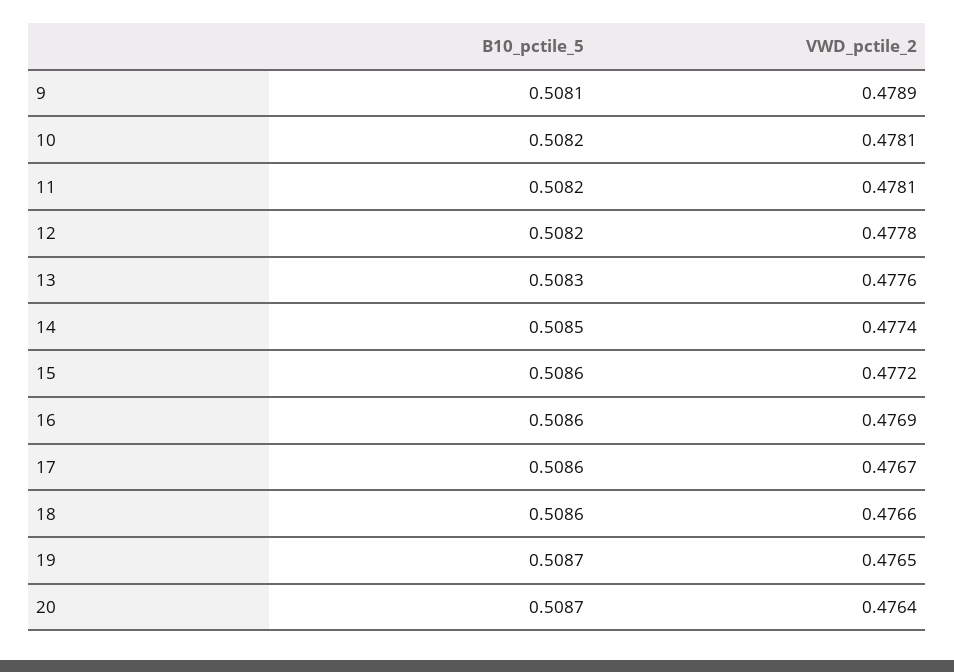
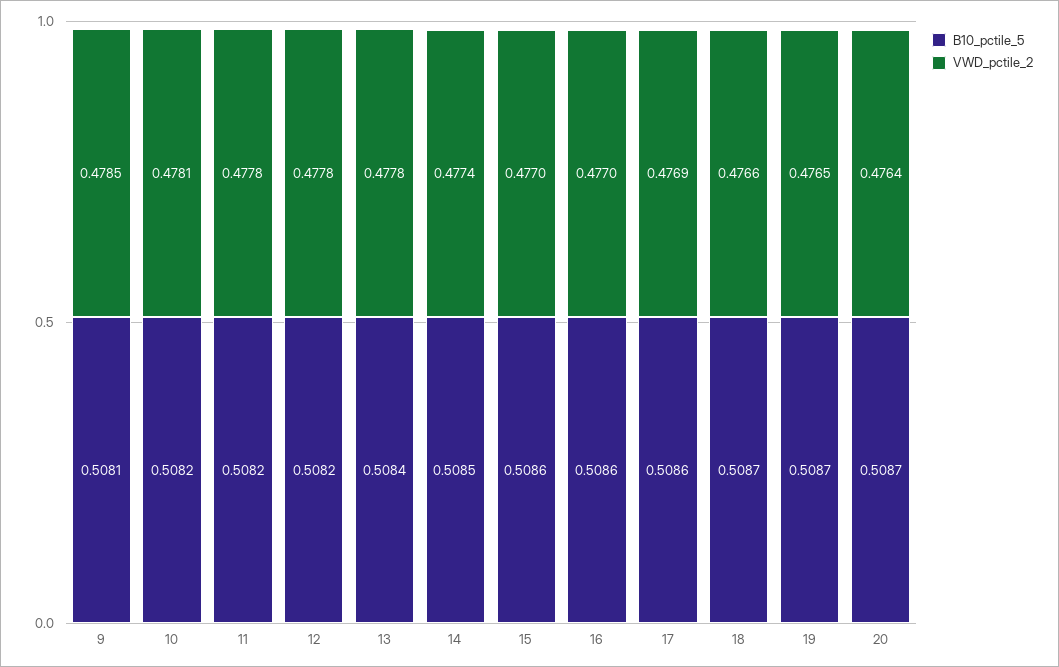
VWD_pctile_2, 9: 0.4789 -> 0.4785
VWD_pctile_2, 11: 0.4781 -> 0.4778
B10_pctile_5, 13: 0.5083 -> 0.5084
VWD_pctile_2, 13: 0.4776 -> 0.4778
VWD_pctile_2, 15: 0.4772 -> 0.477
VWD_pctile_2, 16: 0.4769 -> 0.477
VWD_pctile_2, 17: 0.4767 -> 0.4769
B10_pctile_5, 18: 0.5086 -> 0.5087

